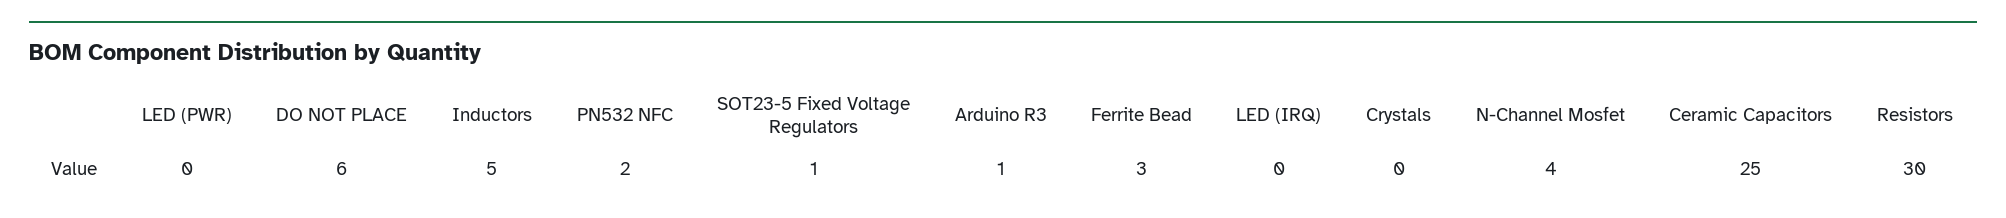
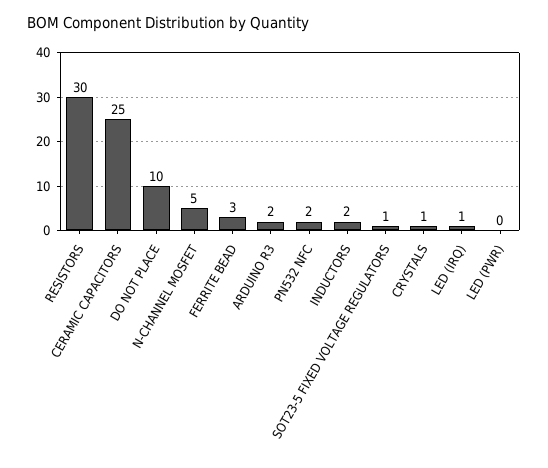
DO NOT PLACE: 6 -> 10
Inductors: 5 -> 2
Arduino R3: 1 -> 2
LED (IRQ): 0 -> 1
Crystals: 0 -> 1
N-Channel Mosfet: 4 -> 5

